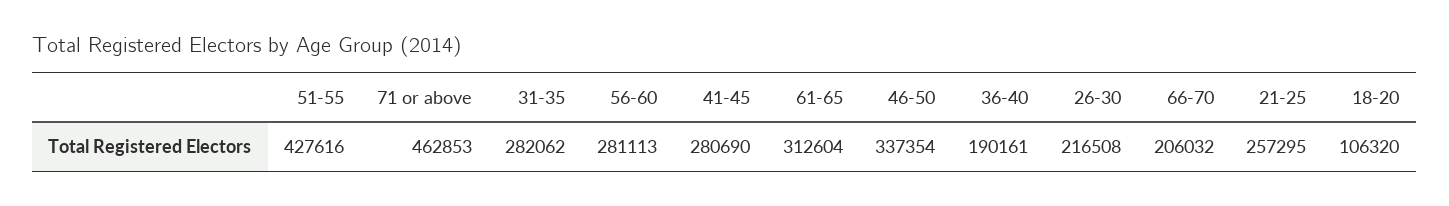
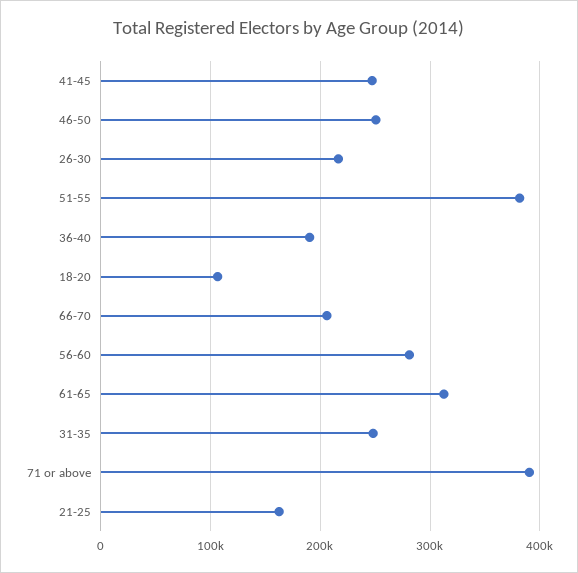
51-55: 427616 -> 380000
71 or above: 462853 -> 390000
31-35: 282062 -> 250000
41-45: 280690 -> 250000
46-50: 337354 -> 250000
21-25: 257295 -> 160000

